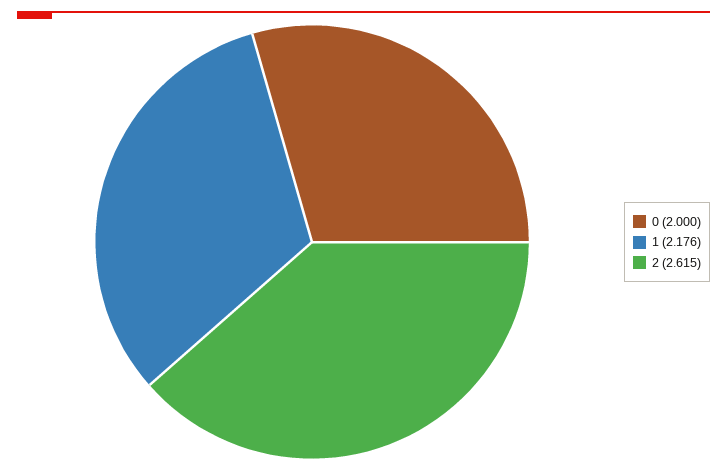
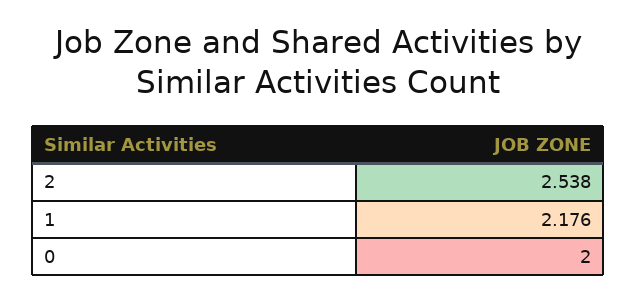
2: 2.615 -> 2.538

